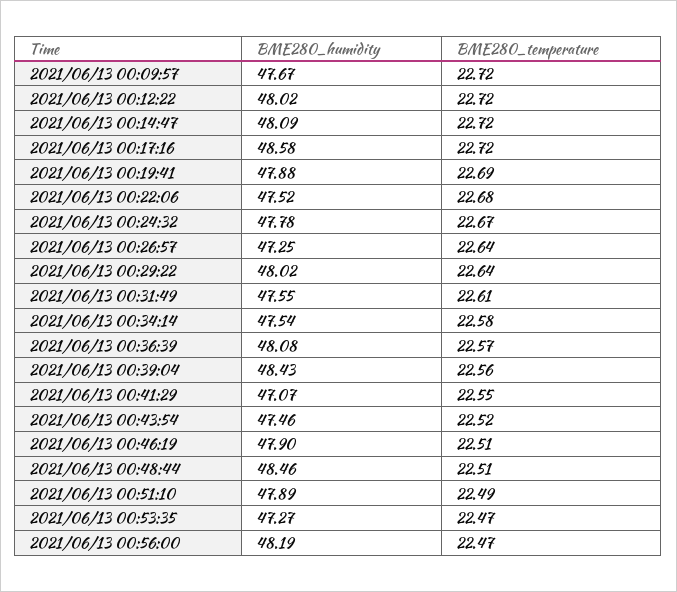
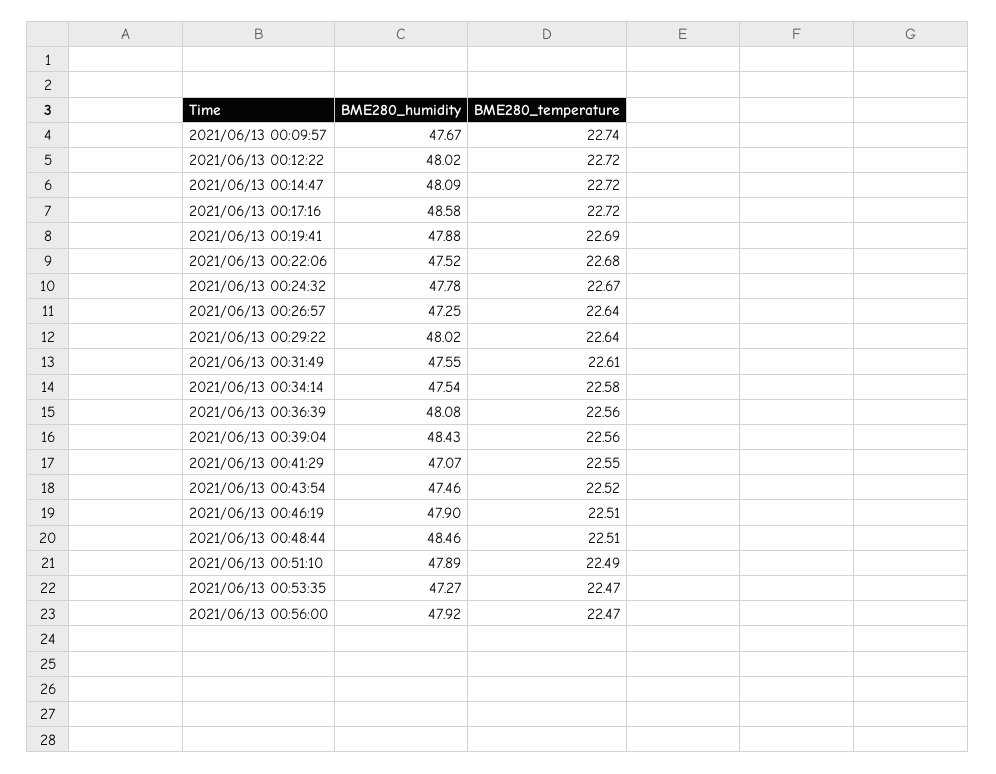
BME280_temperature, 2021/06/13 00:09:57: 22.72 -> 22.74
BME280_temperature, 2021/06/13 00:36:39: 22.57 -> 22.56
BME280_humidity, 2021/06/13 00:56:00: 48.19 -> 47.92

